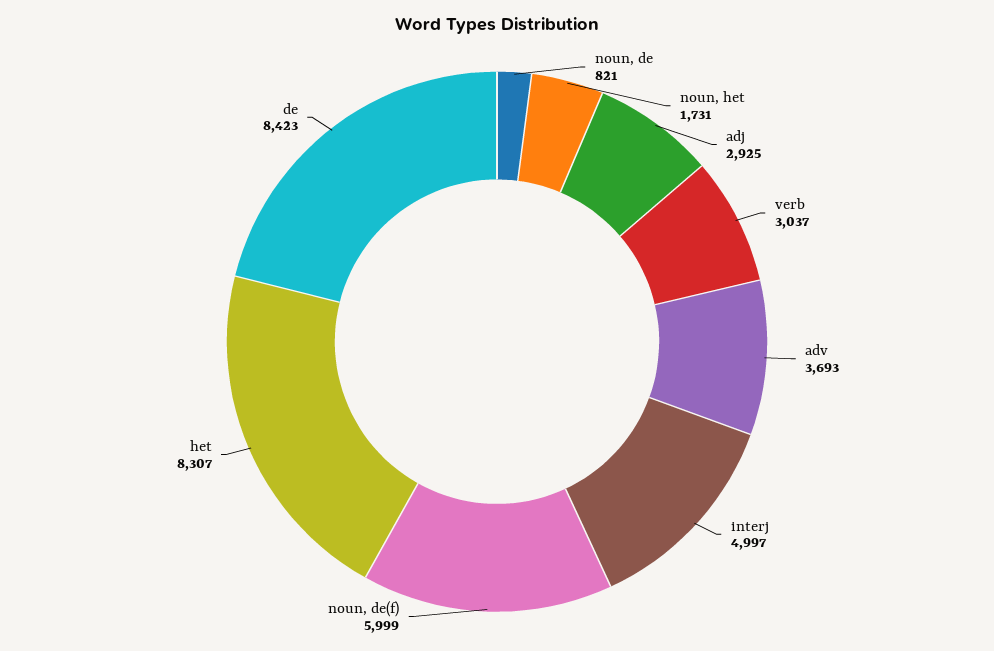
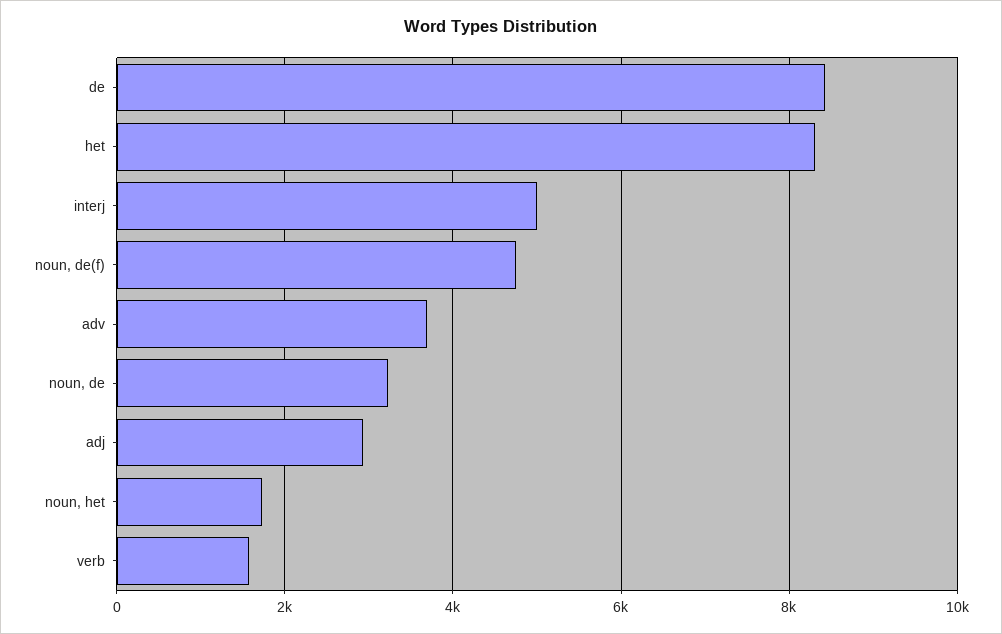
noun, de: 821 -> 3200
verb: 3037 -> 1600
noun, de(f): 5999 -> 4800

